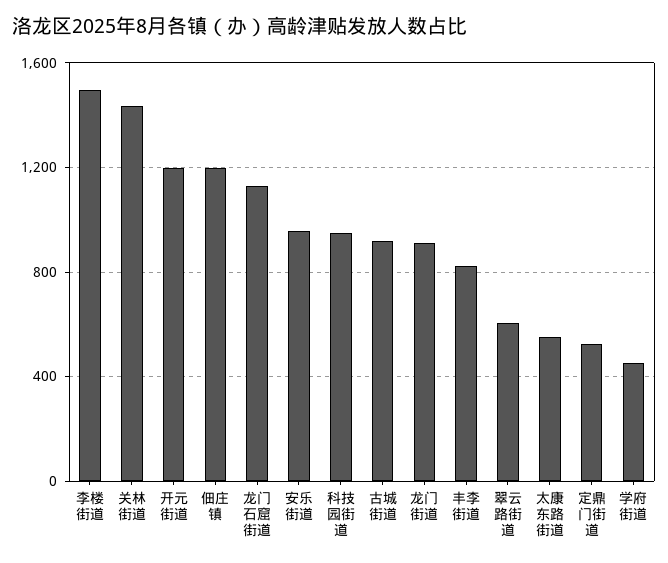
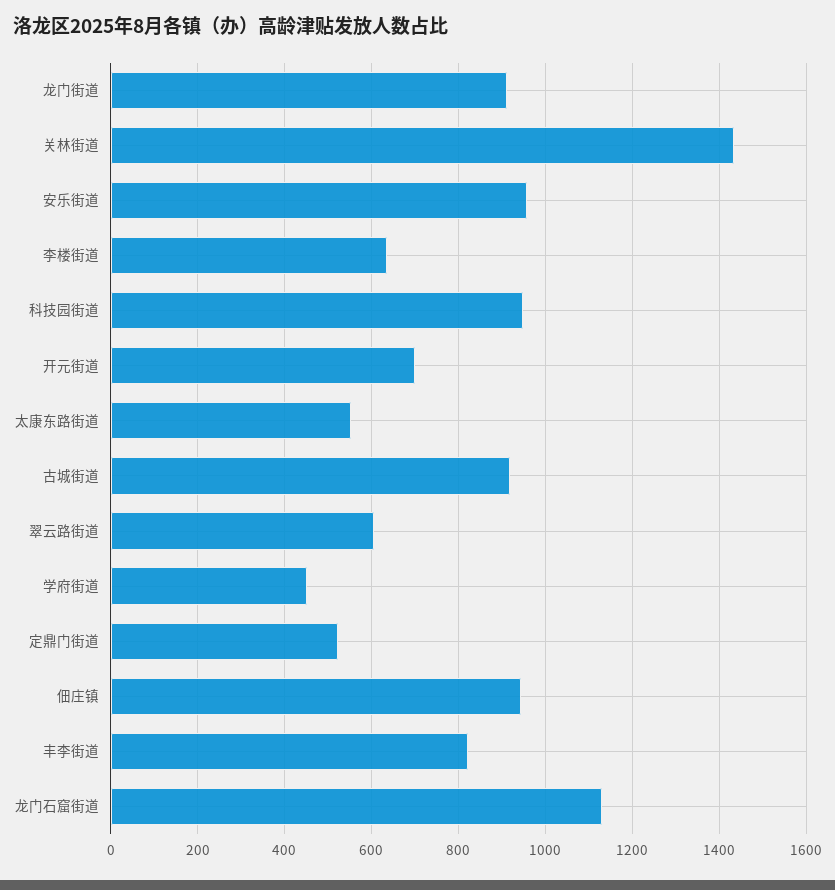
李楼街道: 1500 -> 640
开元街道: 1200 -> 700
佃庄镇: 1200 -> 940

